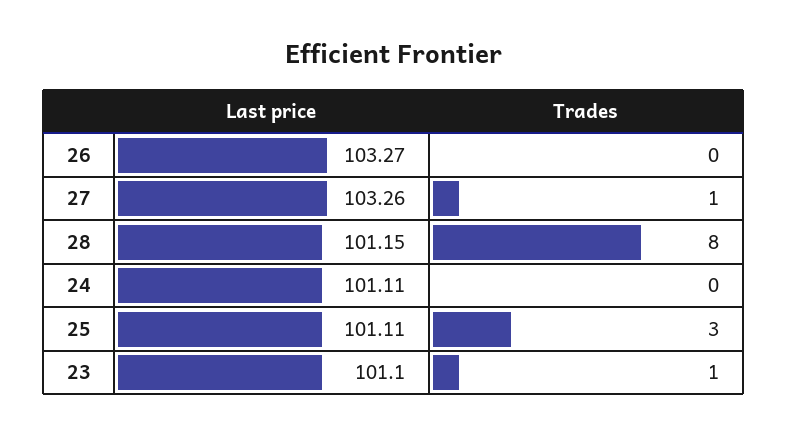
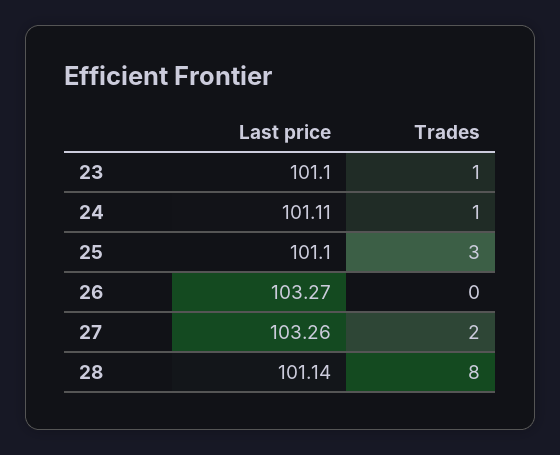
Trades, 27: 1 -> 2
Last price, 28: 101.15 -> 101.14
Trades, 24: 0 -> 1
Last price, 25: 101.11 -> 101.1

